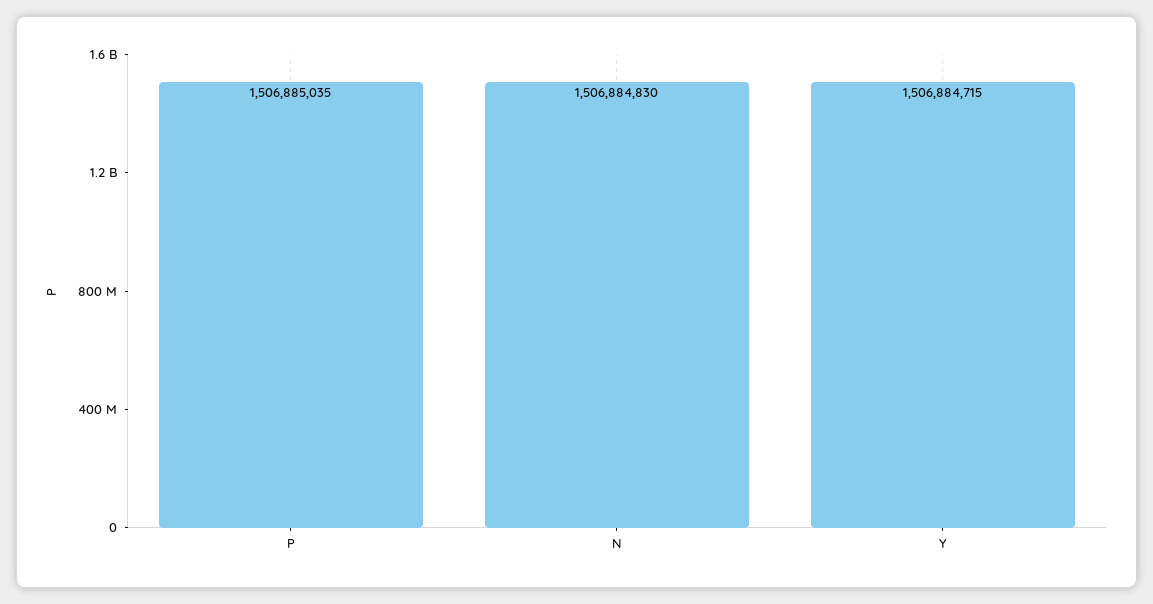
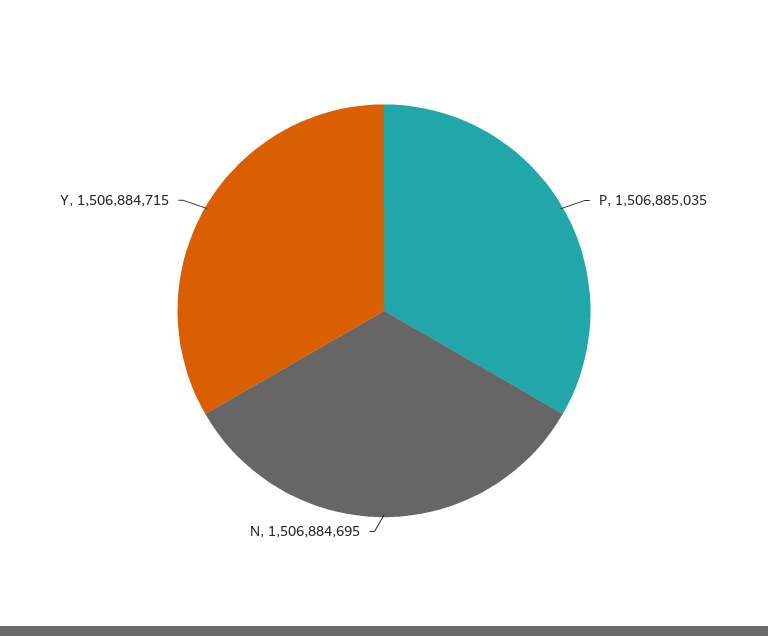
N: 1506884830 -> 1506884695

